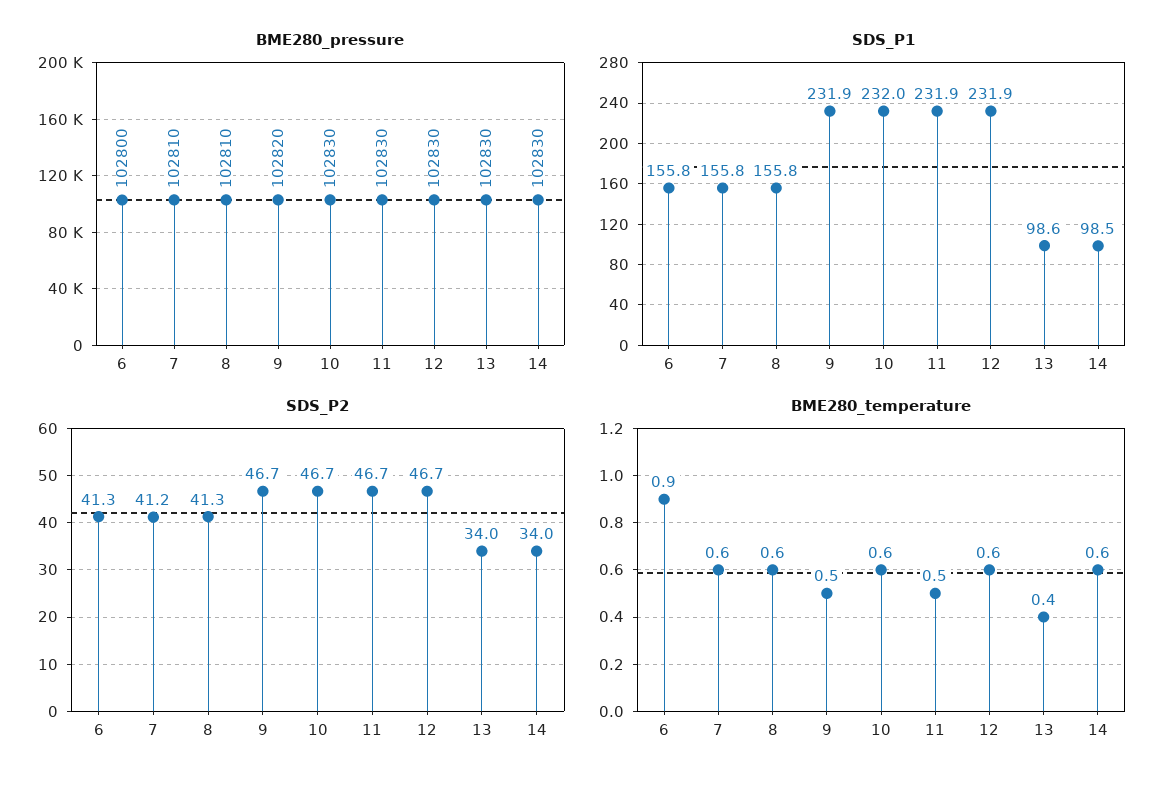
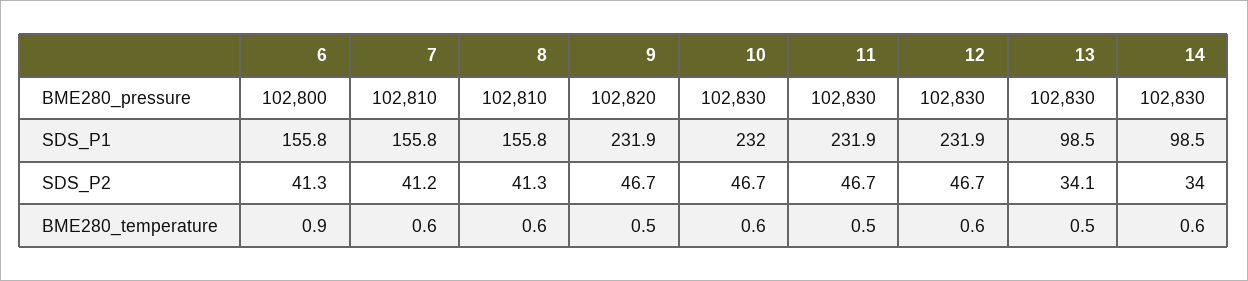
SDS_P1, 13: 98.6 -> 98.5
SDS_P2, 13: 34 -> 34.1
BME280_temperature, 13: 0.4 -> 0.5

